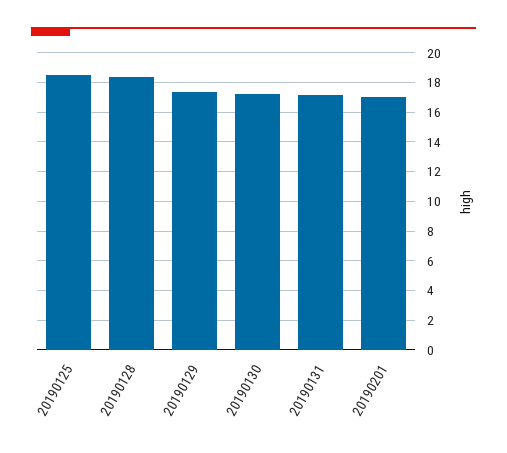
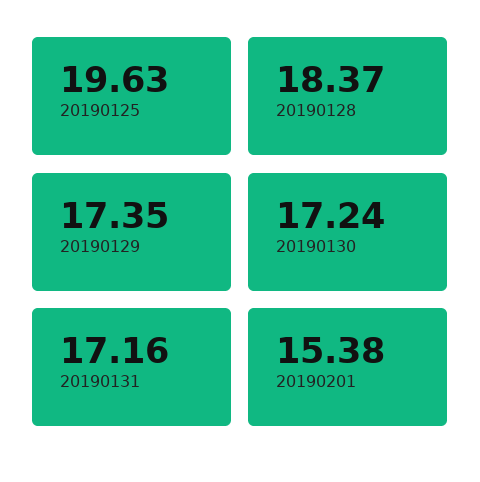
20190125: 18.5 -> 19.63
20190201: 17 -> 15.38

